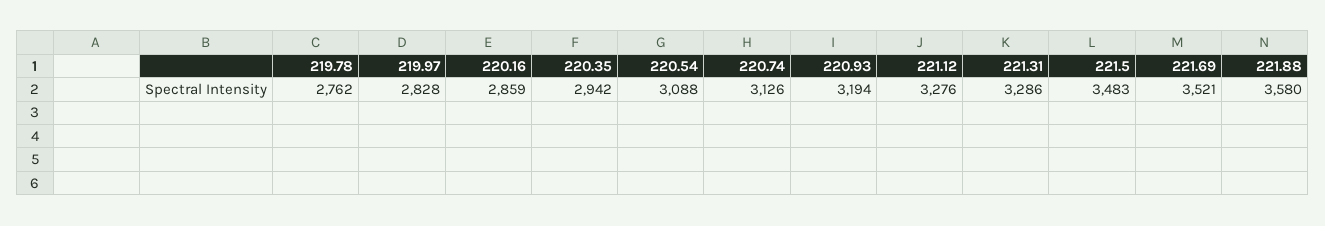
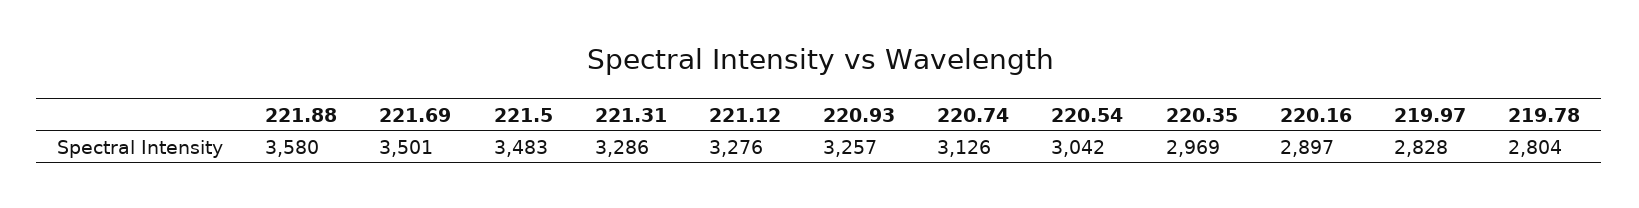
219.78: 2762 -> 2804
220.16: 2859 -> 2897
220.35: 2942 -> 2969
220.54: 3088 -> 3042
220.93: 3194 -> 3257
221.69: 3521 -> 3501

